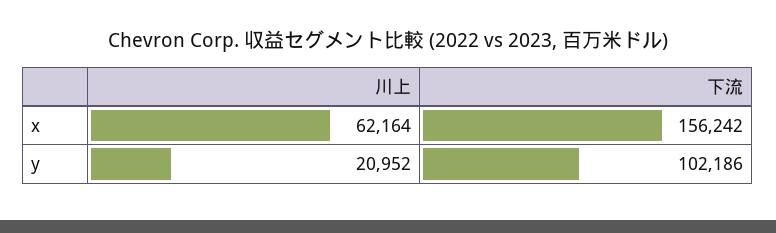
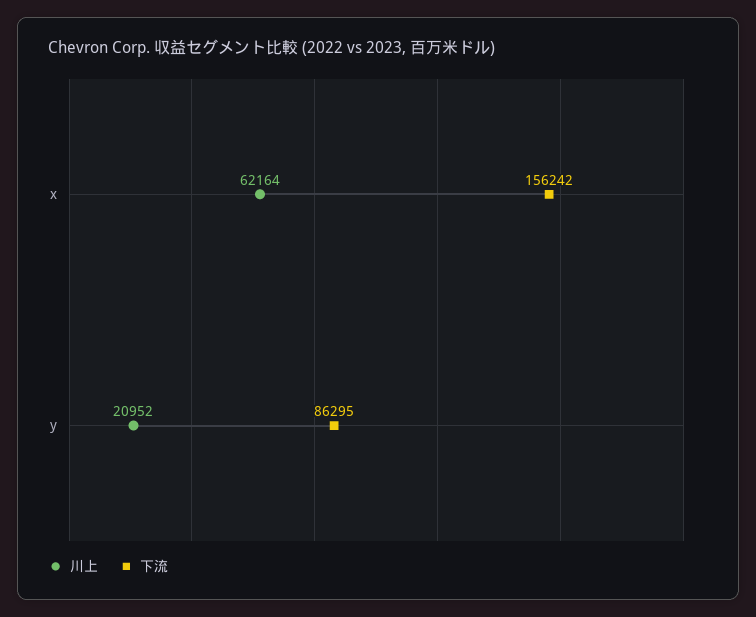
下流, y: 102186 -> 86295

